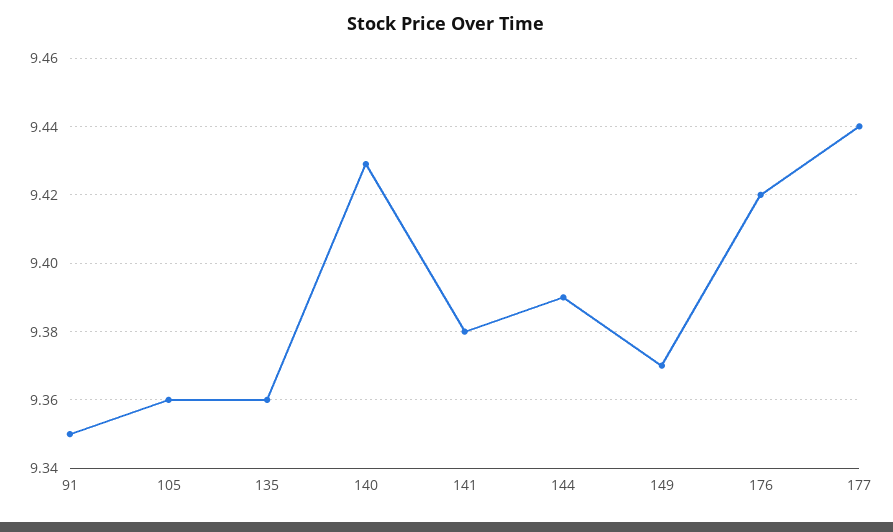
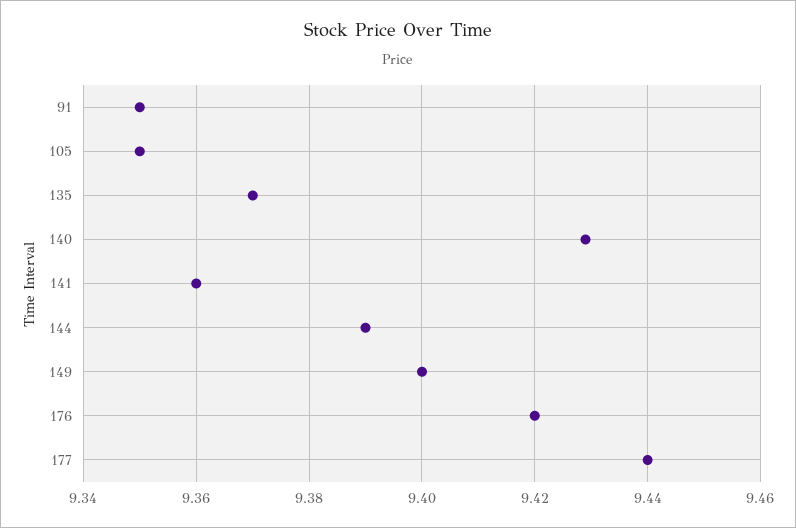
105: 9.36 -> 9.35
135: 9.36 -> 9.37
141: 9.38 -> 9.36
149: 9.37 -> 9.4

